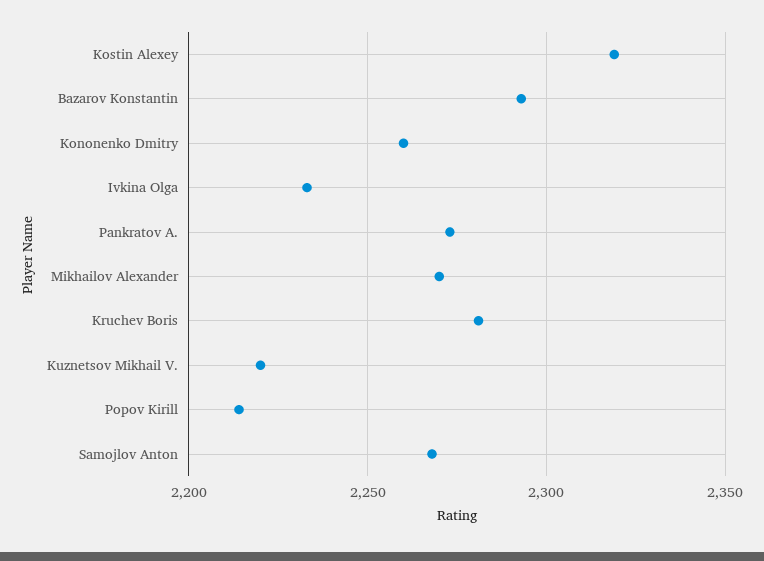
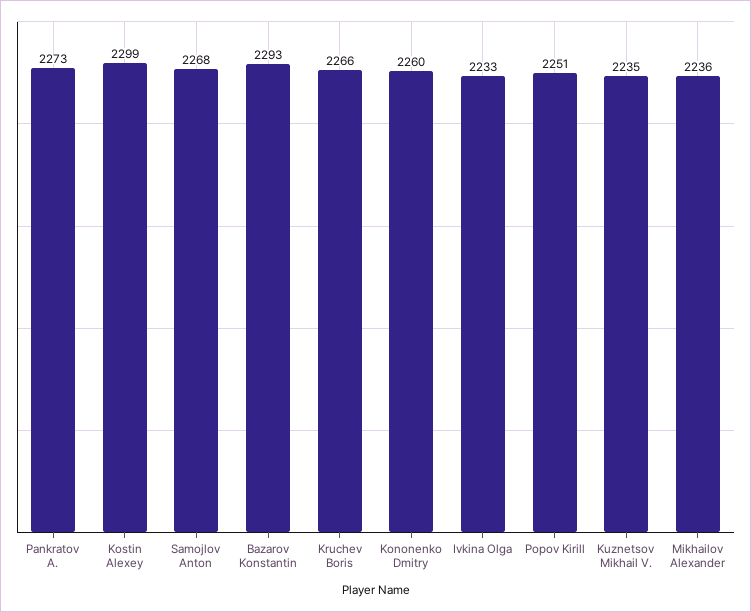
Kostin Alexey: 2320 -> 2299
Mikhailov Alexander: 2270 -> 2236
Kruchev Boris: 2280 -> 2266
Kuznetsov Mikhail V.: 2220 -> 2235
Popov Kirill: 2215 -> 2251

